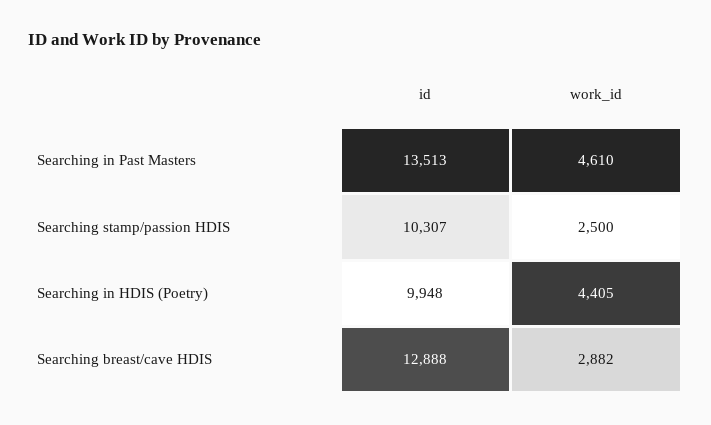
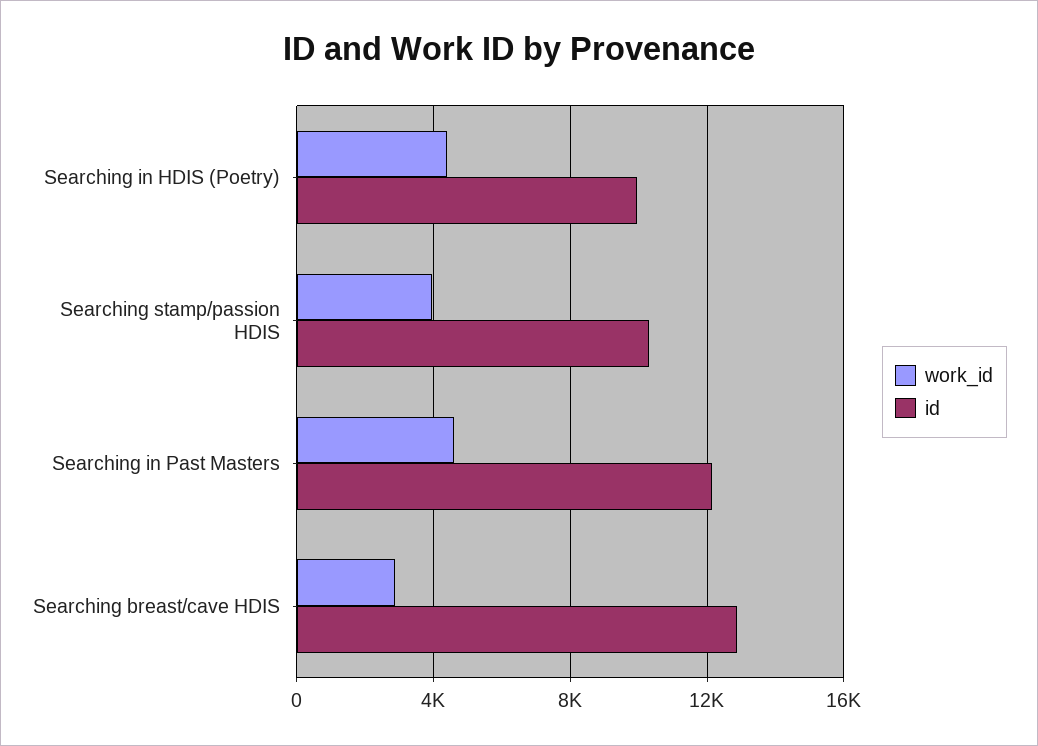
id, Searching in Past Masters: 13513 -> 12000
work_id, Searching stamp/passion HDIS: 2500 -> 4000

